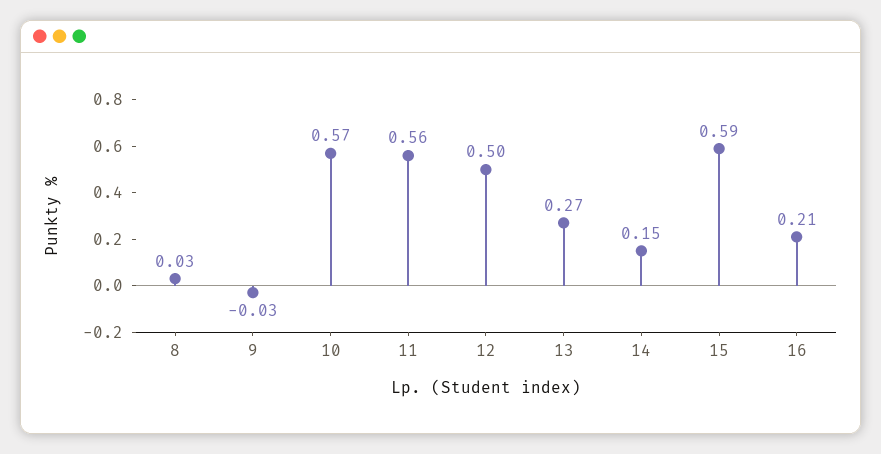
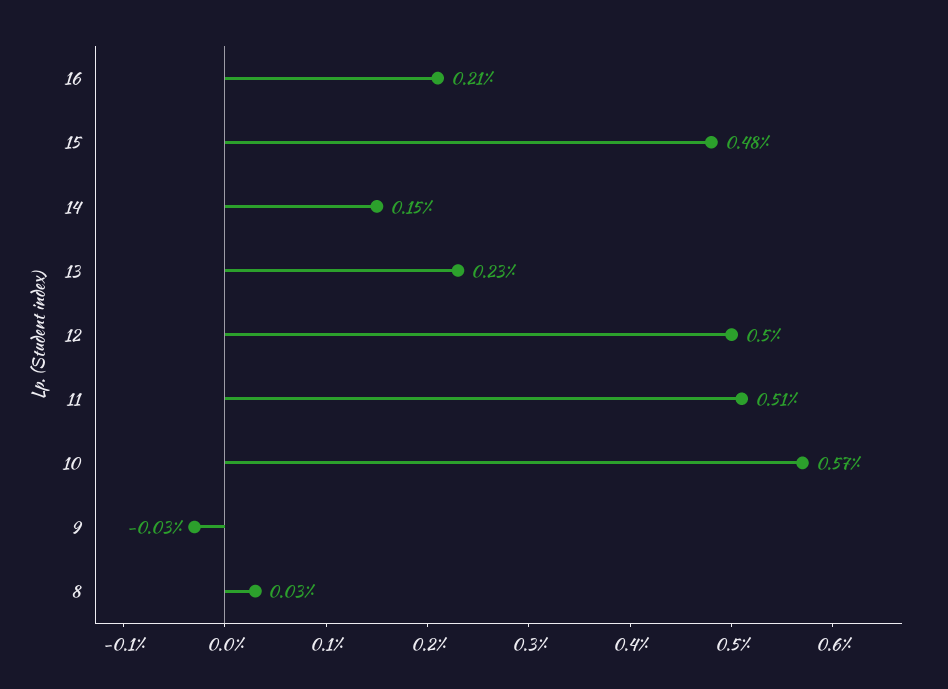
11: 0.56 -> 0.51
13: 0.27 -> 0.23
15: 0.59 -> 0.48

